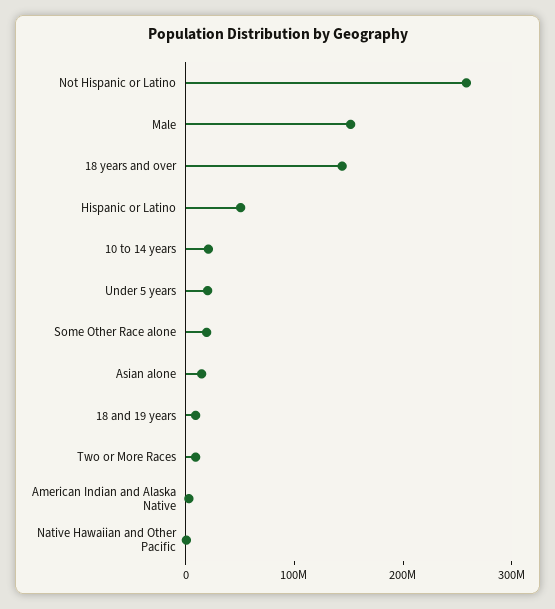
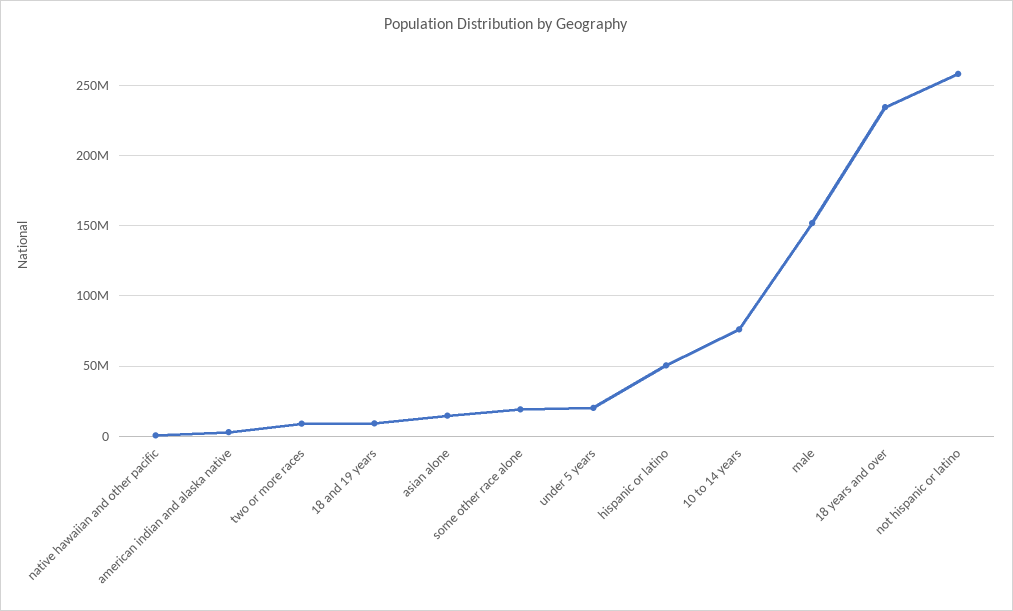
18 years and over: 140000000 -> 235000000
10 to 14 years: 20000000 -> 75000000

